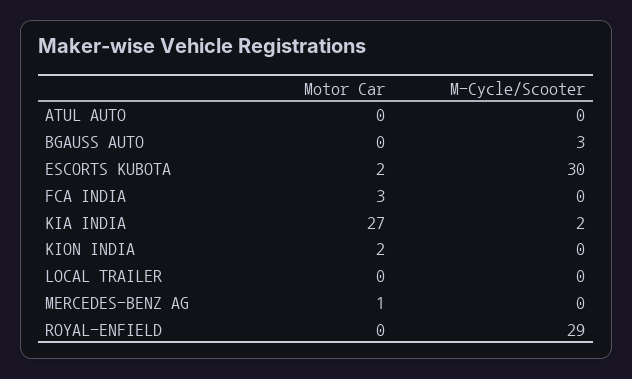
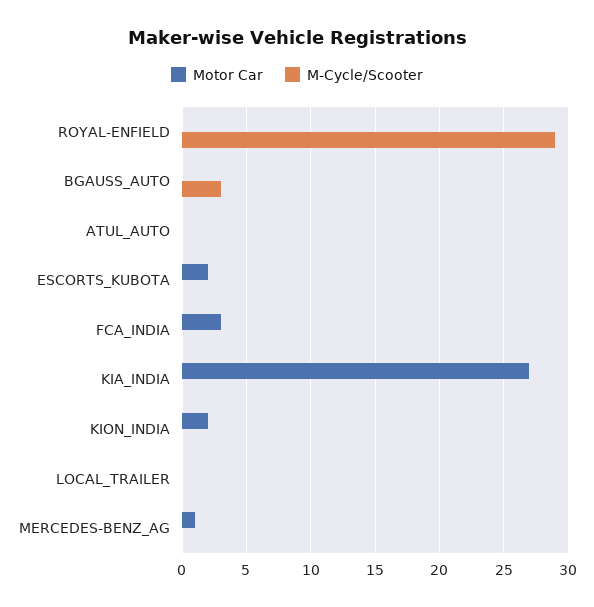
M-Cycle/Scooter, ESCORTS KUBOTA: 30 -> 0
M-Cycle/Scooter, KIA INDIA: 2 -> 0

